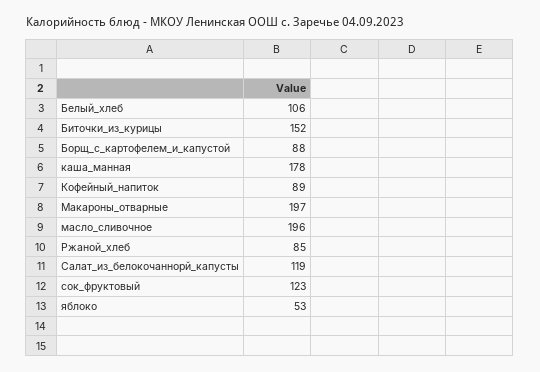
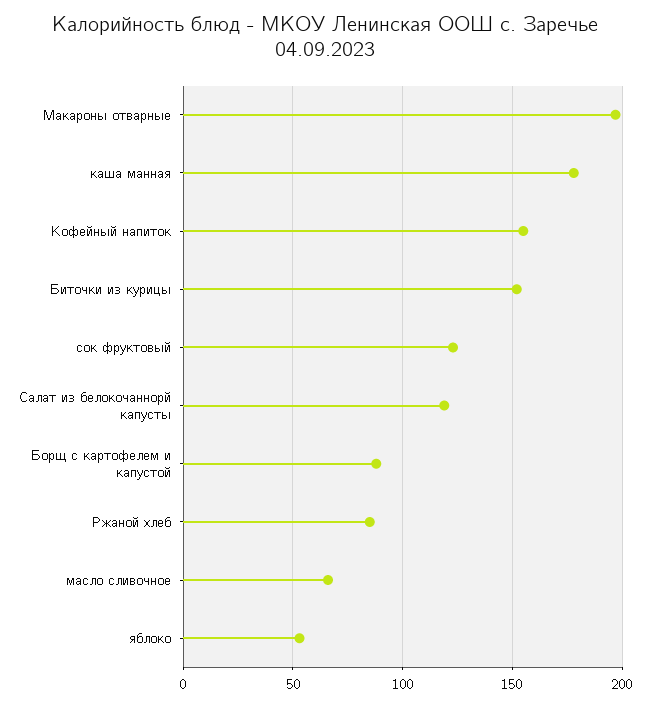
Белый_хлеб: 106 -> none
Кофейный_напиток: 89 -> 155
масло_сливочное: 196 -> 65

